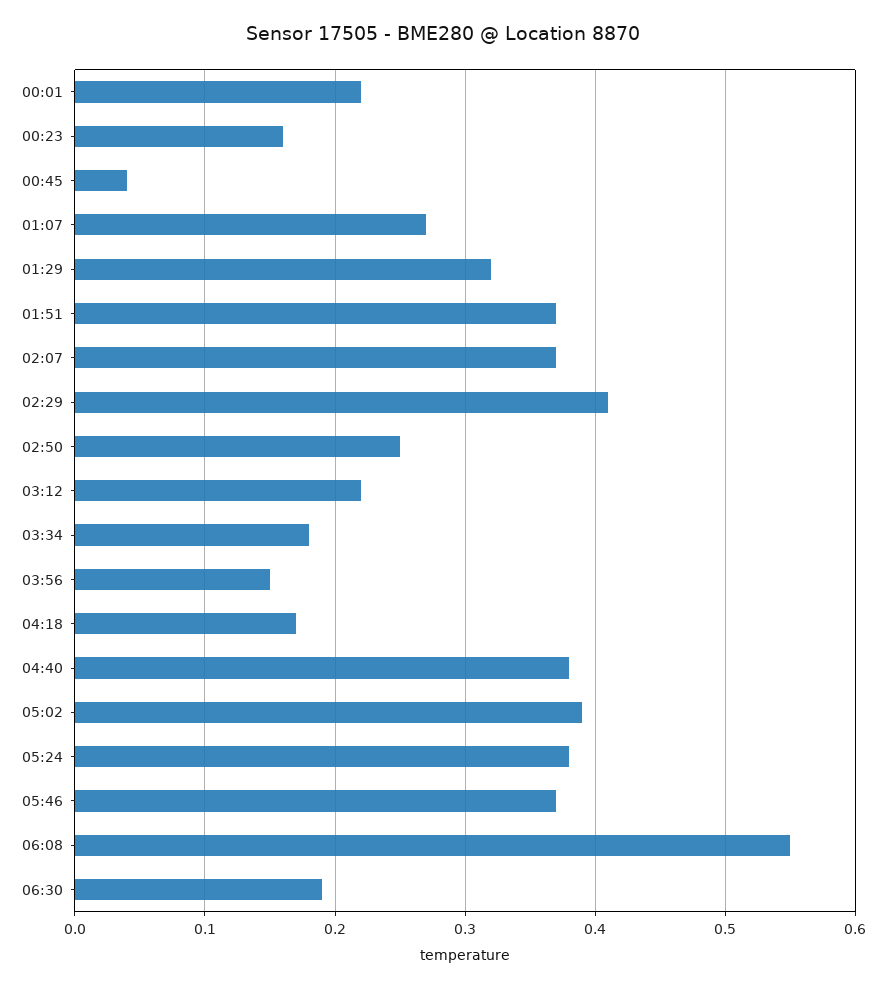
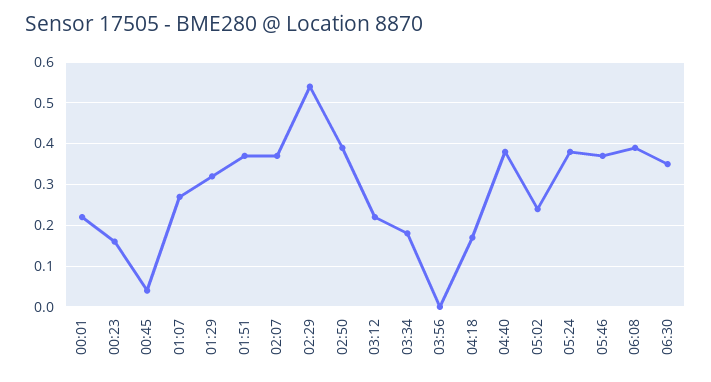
02:29: 0.41 -> 0.55
02:50: 0.25 -> 0.4
03:56: 0.15 -> 0
05:02: 0.39 -> 0.25
06:08: 0.55 -> 0.4
06:30: 0.19 -> 0.35

